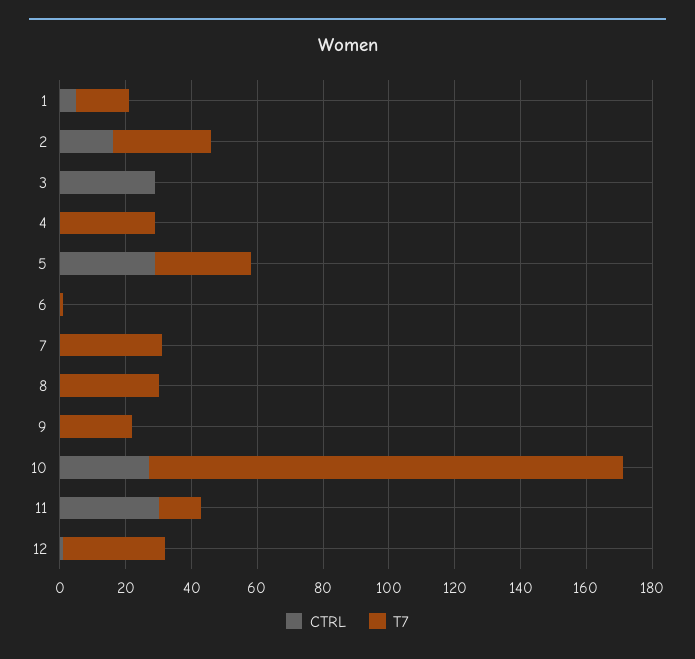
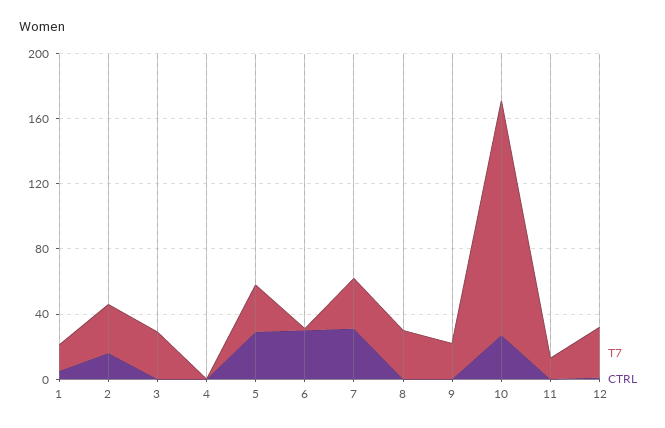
CTRL, 3: 30 -> 0
T7, 3: 0 -> 30
T7, 4: 30 -> 0
CTRL, 6: 0 -> 30
CTRL, 7: 0 -> 30
CTRL, 11: 30 -> 0

